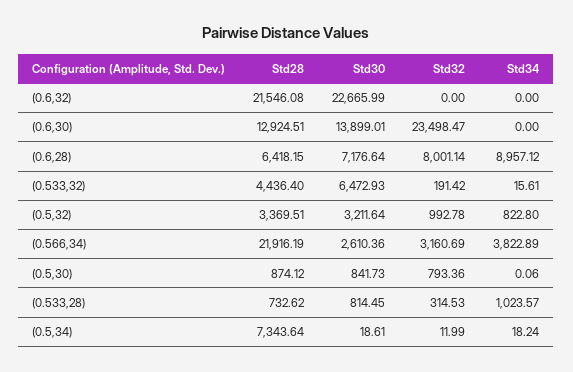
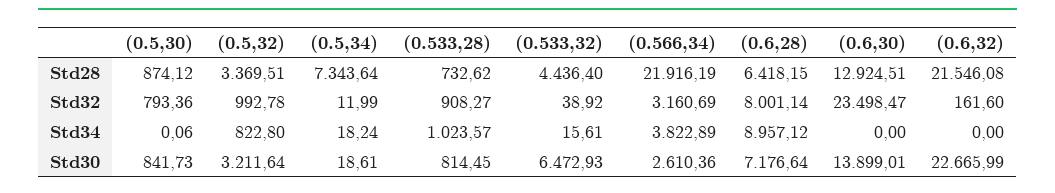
Std32, (0.6,32): 0 -> 161.6
Std32, (0.533,32): 191.42 -> 38.92
Std32, (0.533,28): 314.53 -> 908.27

